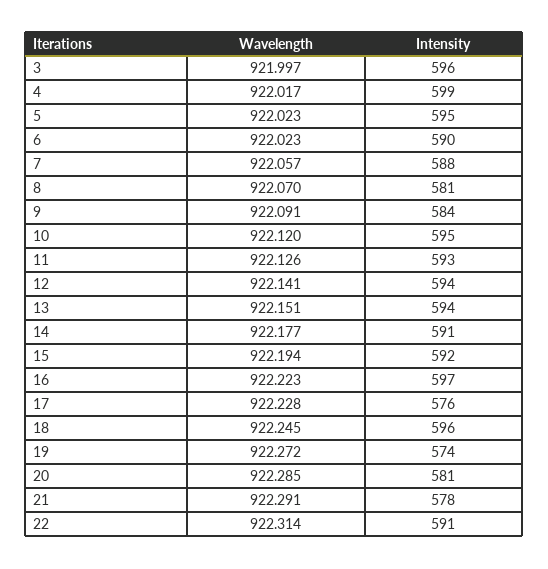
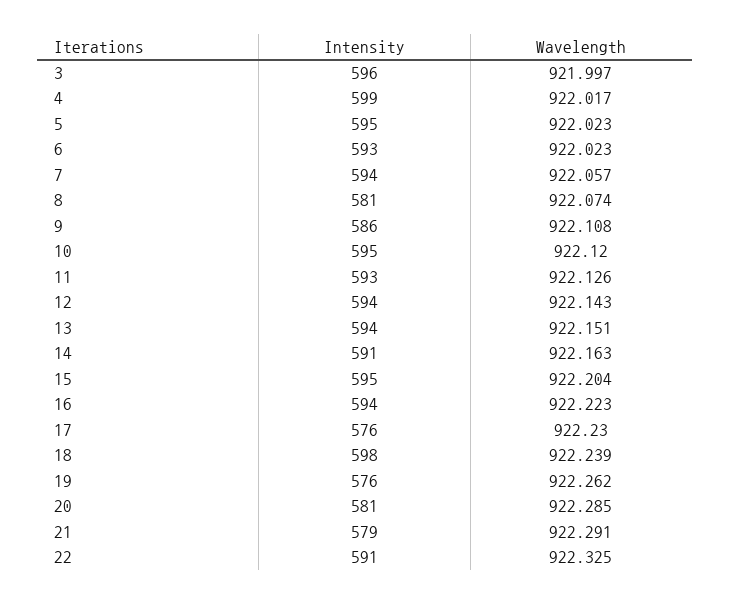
Intensity, 6: 590 -> 593
Intensity, 7: 588 -> 594
Wavelength, 8: 922.07 -> 922.074
Wavelength, 9: 922.091 -> 922.108
Intensity, 9: 584 -> 586
Wavelength, 12: 922.141 -> 922.143
Wavelength, 14: 922.177 -> 922.163
Wavelength, 15: 922.194 -> 922.204
Intensity, 15: 592 -> 595
Intensity, 16: 597 -> 594
Wavelength, 17: 922.228 -> 922.23
Wavelength, 18: 922.245 -> 922.239
Intensity, 18: 596 -> 598
Wavelength, 19: 922.272 -> 922.262
Intensity, 19: 574 -> 576
Intensity, 21: 578 -> 579
Wavelength, 22: 922.314 -> 922.325

